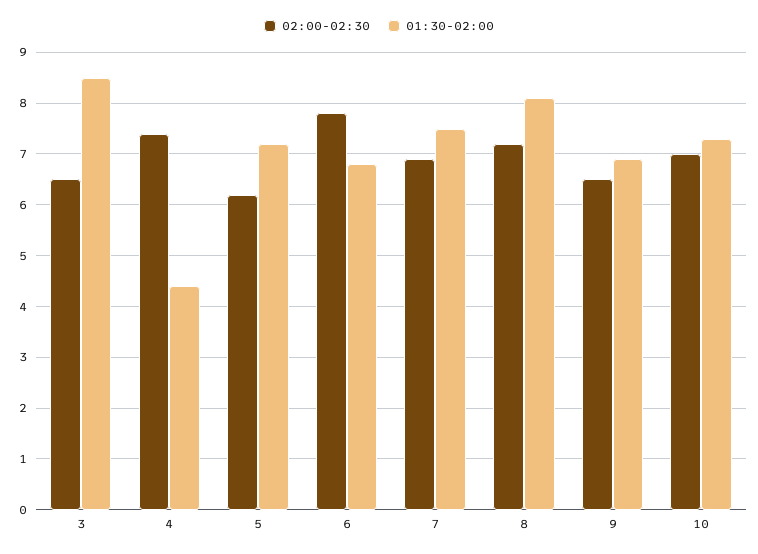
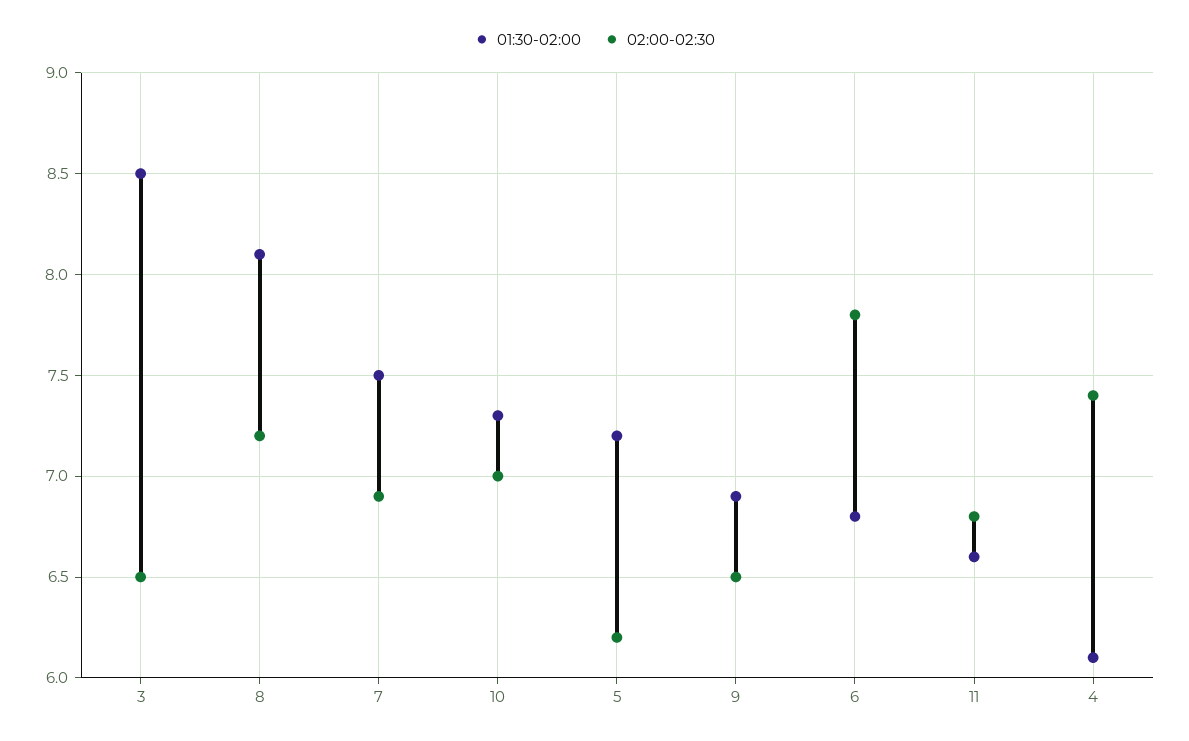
01:30-02:00, 4: 4.5 -> 6.1
01:30-02:00, 11: none -> 6.6
02:00-02:30, 11: none -> 6.8

